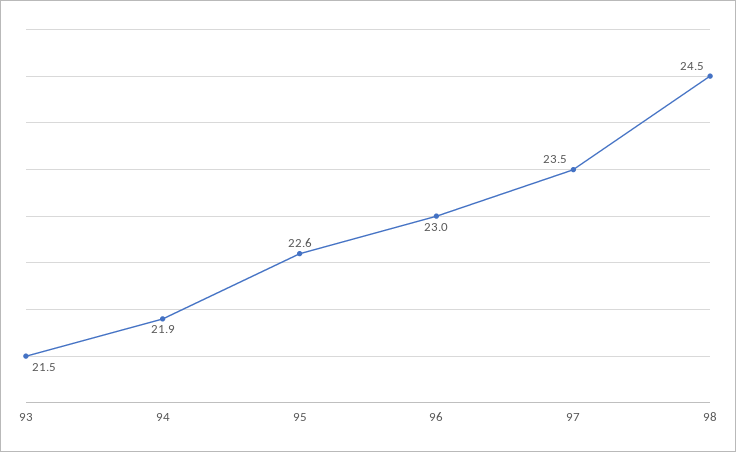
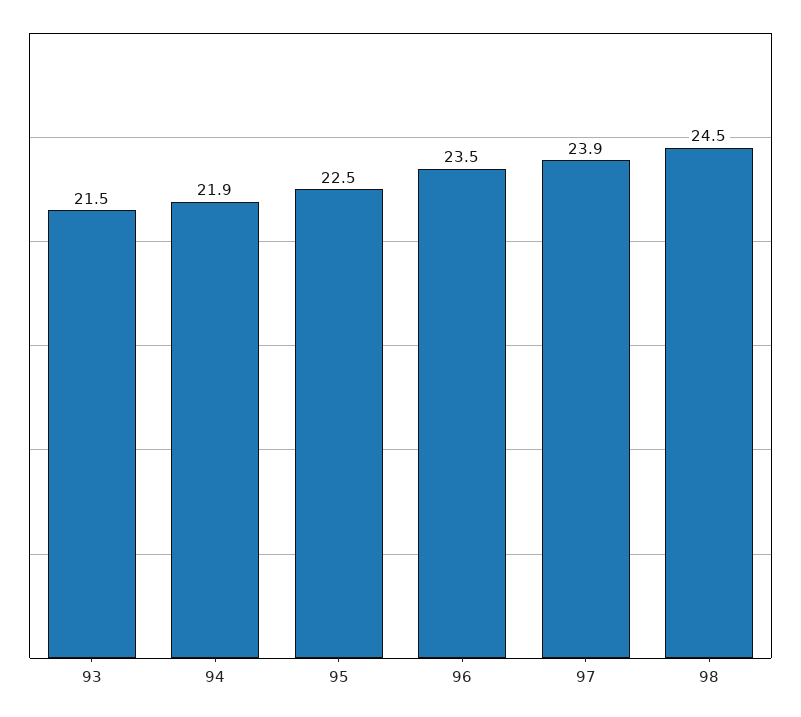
95: 22.6 -> 22.5
96: 23 -> 23.5
97: 23.5 -> 23.9

